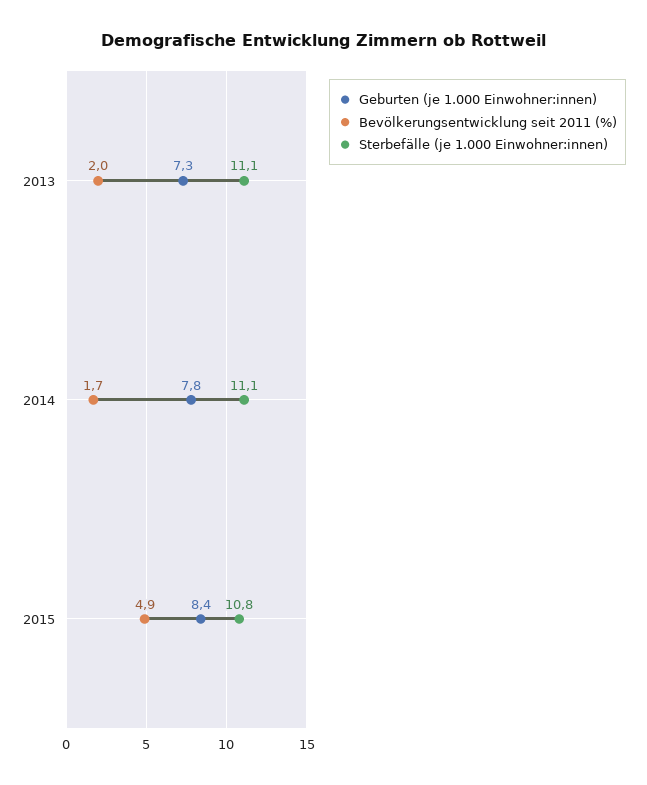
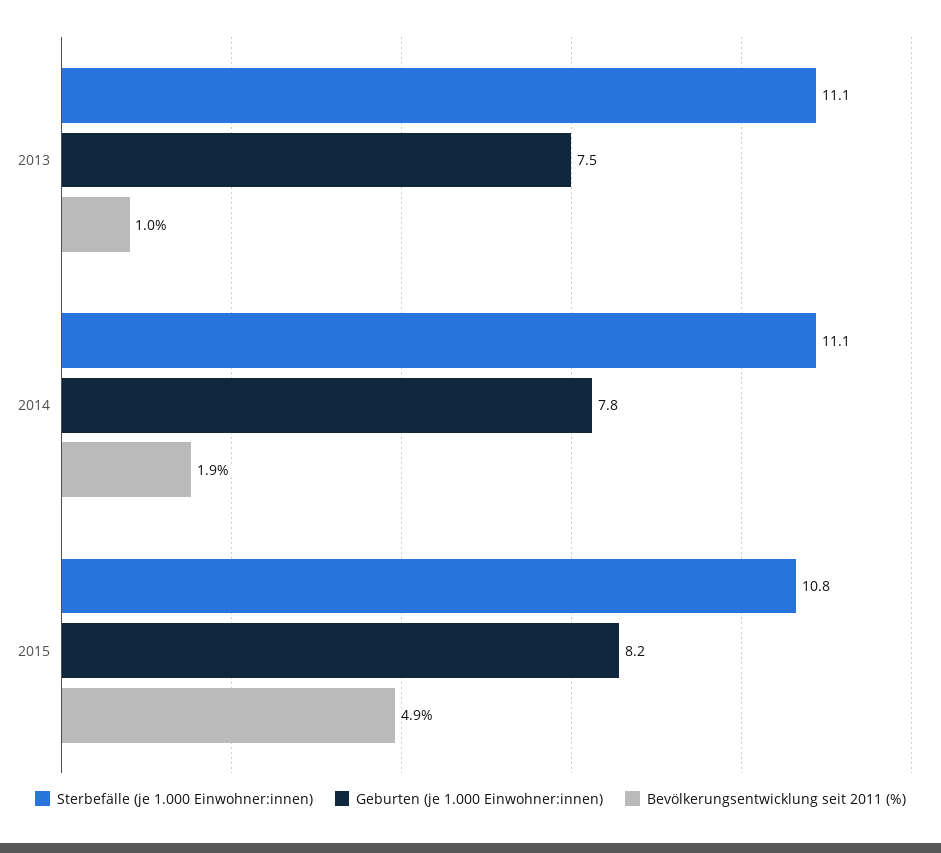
Geburten (je 1.000 Einwohner:innen), 2013: 7.3 -> 7.5
Bevölkerungsentwicklung seit 2011 (%), 2013: 2 -> 1
Bevölkerungsentwicklung seit 2011 (%), 2014: 1.7 -> 1.9
Geburten (je 1.000 Einwohner:innen), 2015: 8.4 -> 8.2

